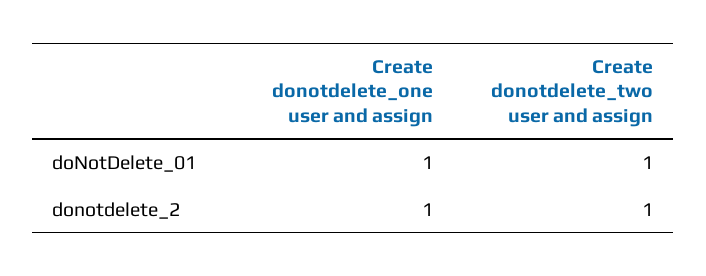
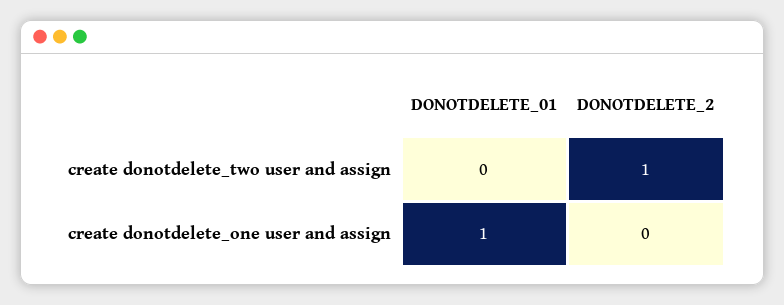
Create donotdelete_two user and assign, doNotDelete_01: 1 -> 0
Create donotdelete_one user and assign, donotdelete_2: 1 -> 0

